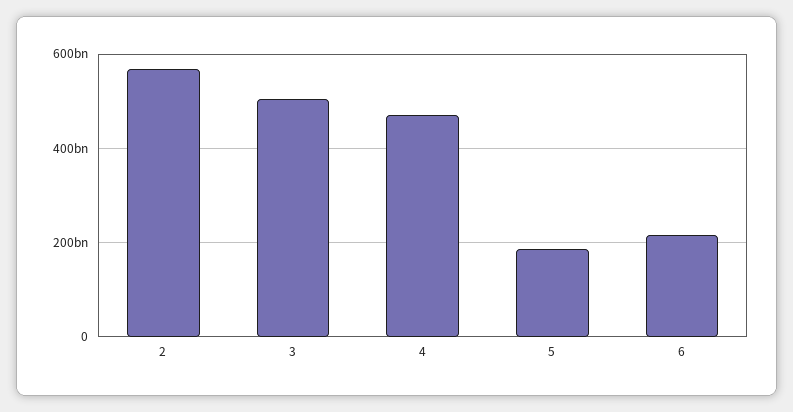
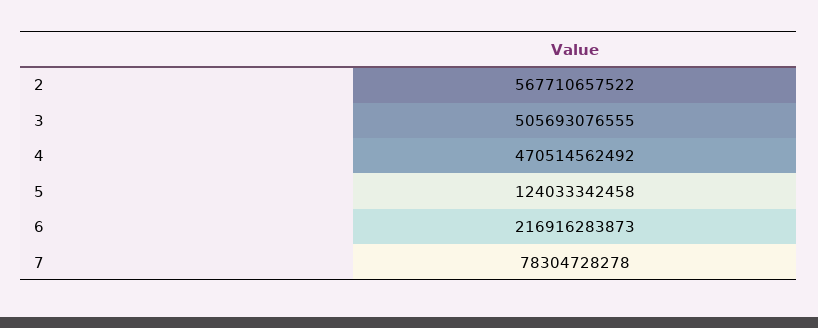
5: 180000000000 -> 124033342458
7: none -> 78304728278

